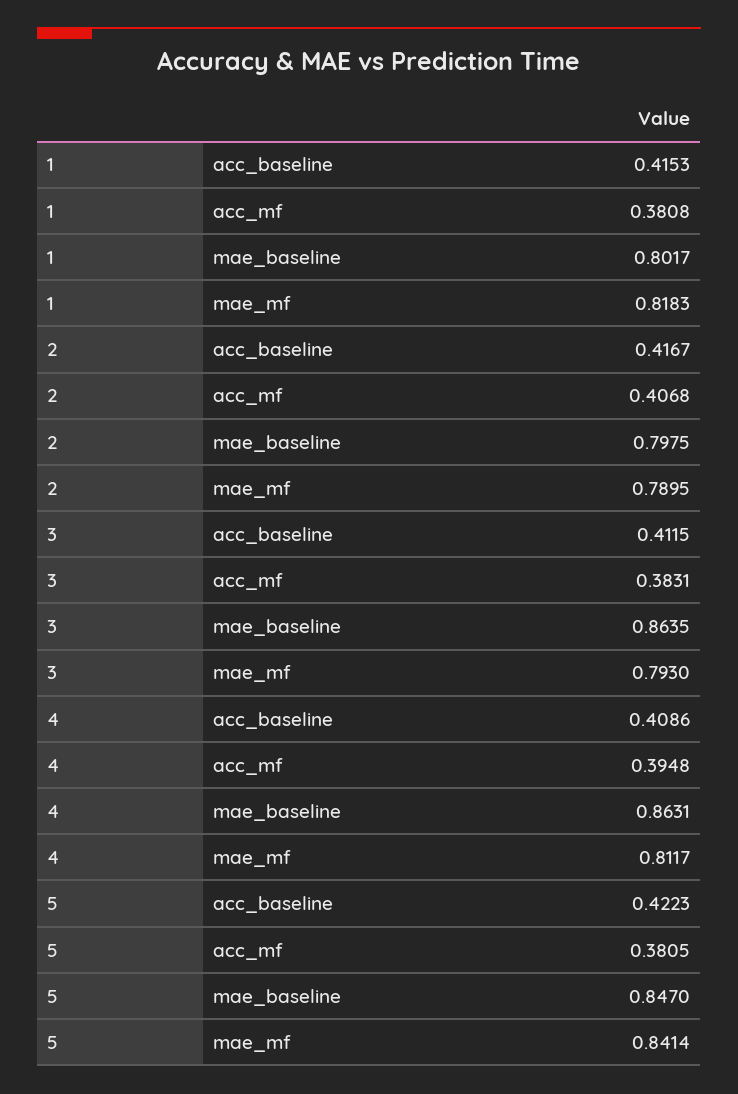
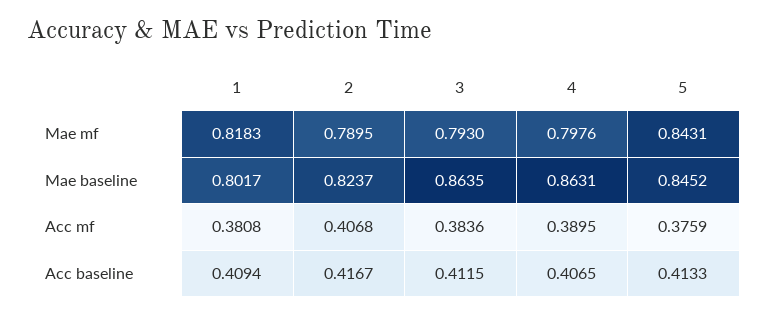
1, acc_baseline: 0.4153 -> 0.4094
2, mae_baseline: 0.7975 -> 0.8237
3, acc_mf: 0.3831 -> 0.3836
4, acc_baseline: 0.4086 -> 0.4065
4, acc_mf: 0.3948 -> 0.3895
4, mae_mf: 0.8117 -> 0.7976
5, acc_baseline: 0.4223 -> 0.4133
5, acc_mf: 0.3805 -> 0.3759
5, mae_baseline: 0.847 -> 0.8452
5, mae_mf: 0.8414 -> 0.8431

